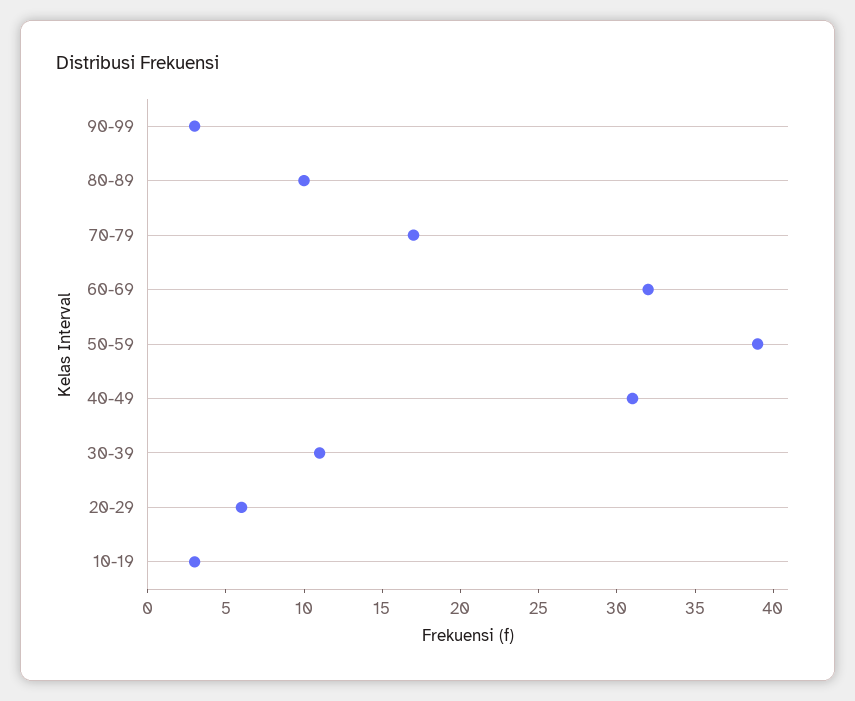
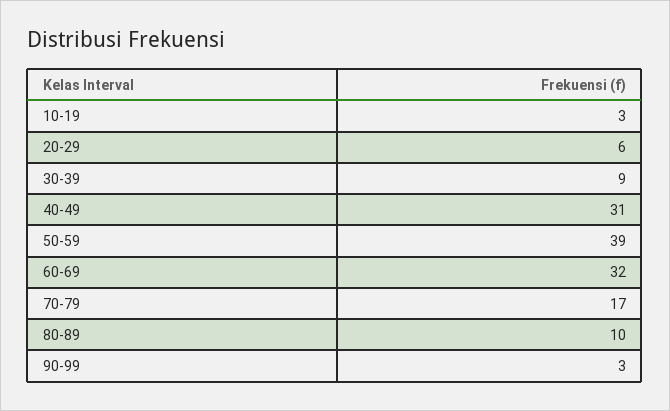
30-39: 11 -> 9

